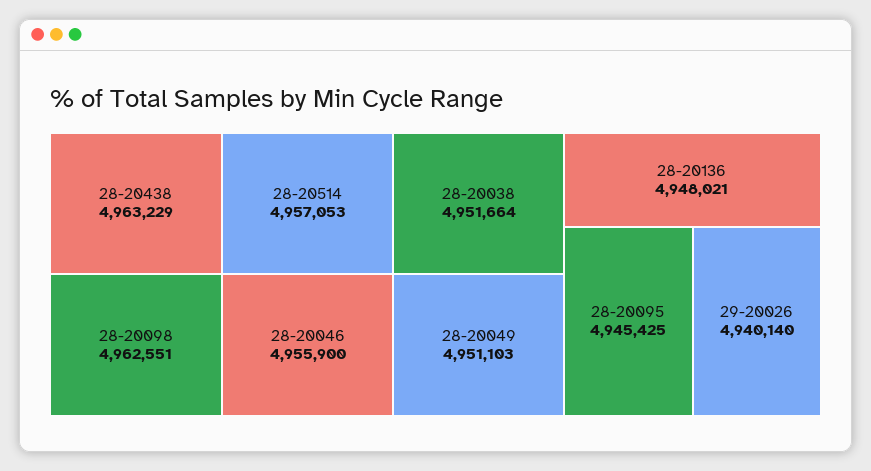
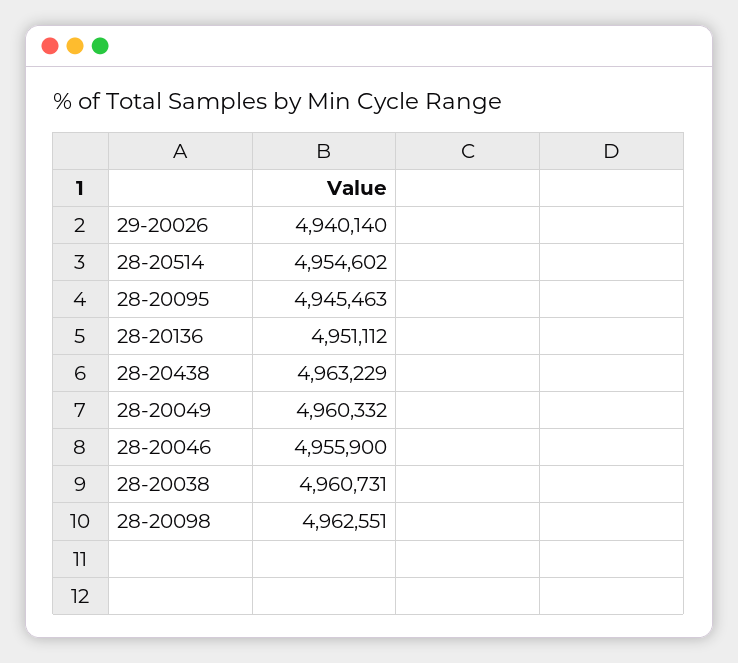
28-20514: 4957053 -> 4954602
28-20038: 4951664 -> 4960731
28-20049: 4951103 -> 4960332
28-20136: 4948021 -> 4951112
28-20095: 4945425 -> 4945463

